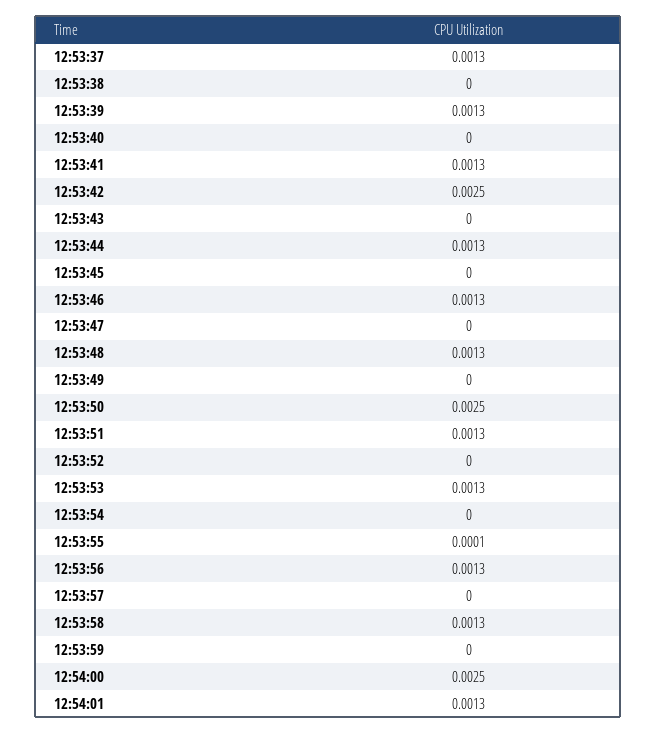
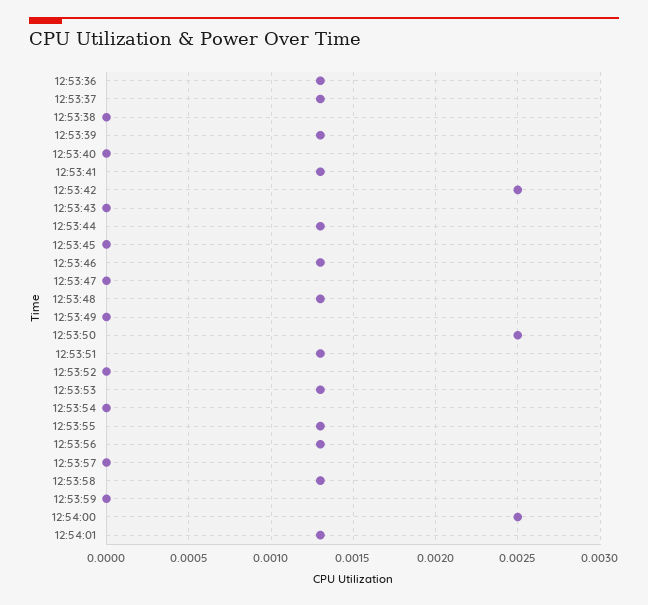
12:53:55: 0.0001 -> 0.0013
12:53:36: none -> 0.0013

